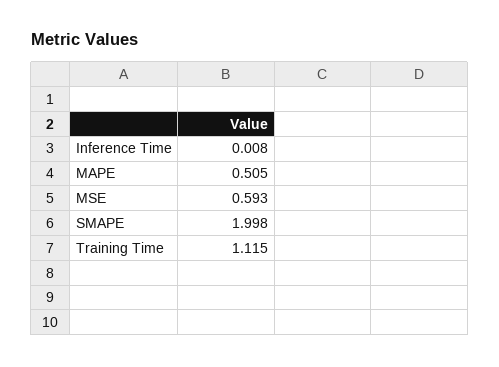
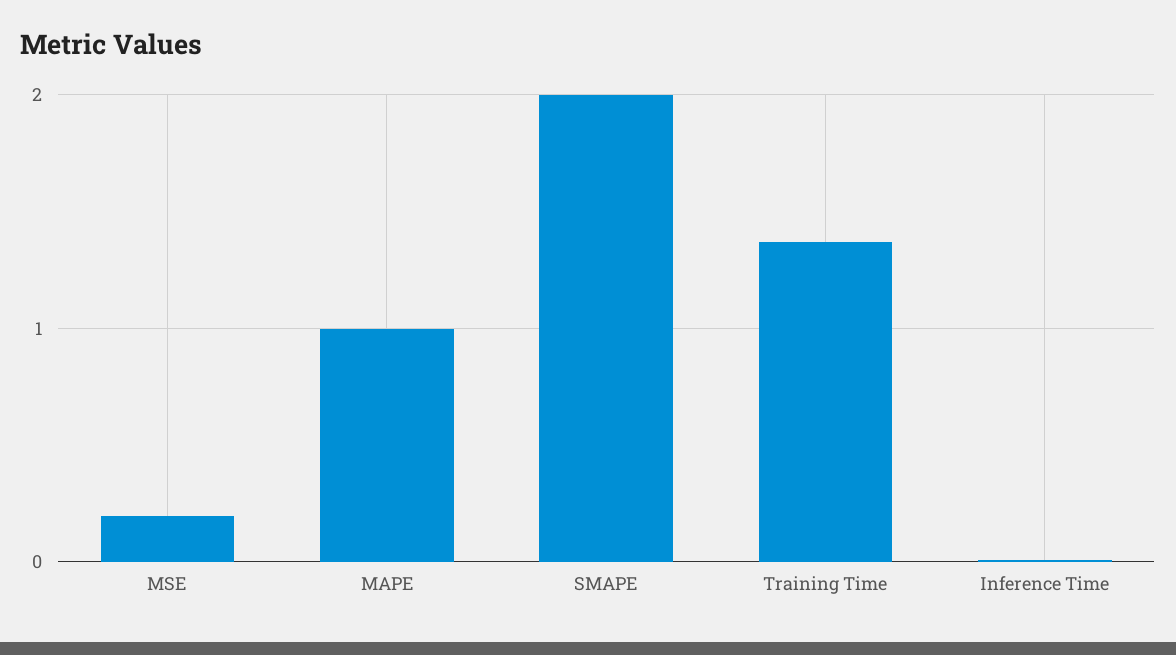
MAPE: 0.505 -> 1
MSE: 0.593 -> 0.2
Training Time: 1.115 -> 1.4

